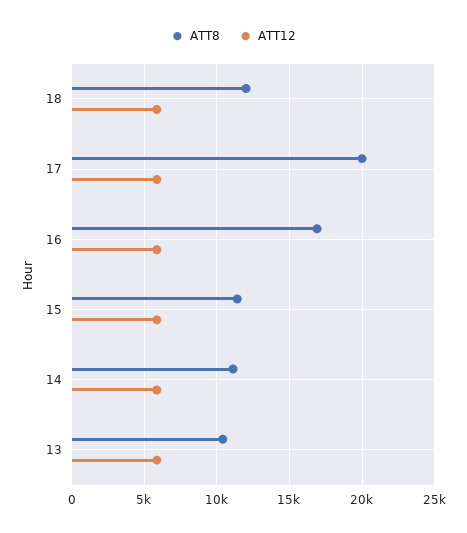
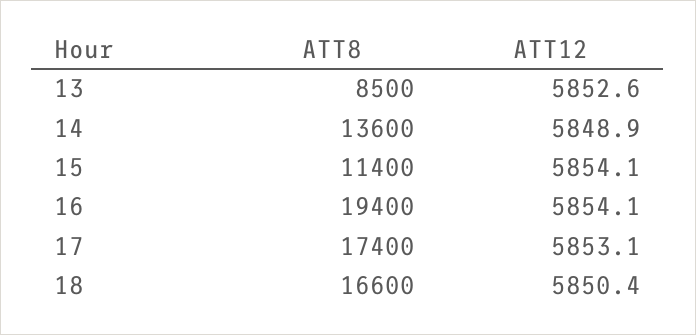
ATT8, 18: 12000 -> 16600
ATT8, 17: 20000 -> 17400
ATT8, 16: 17000 -> 19400
ATT8, 14: 11000 -> 13600
ATT8, 13: 10500 -> 8500

